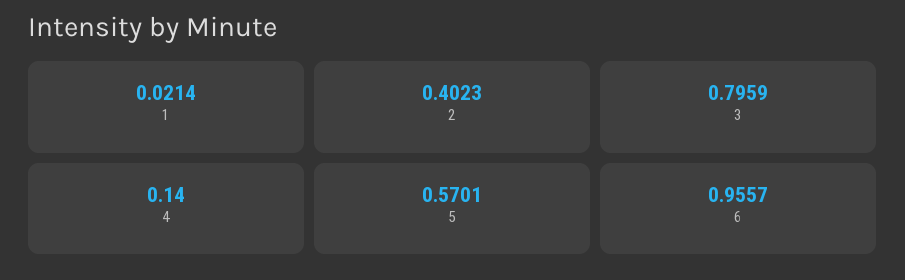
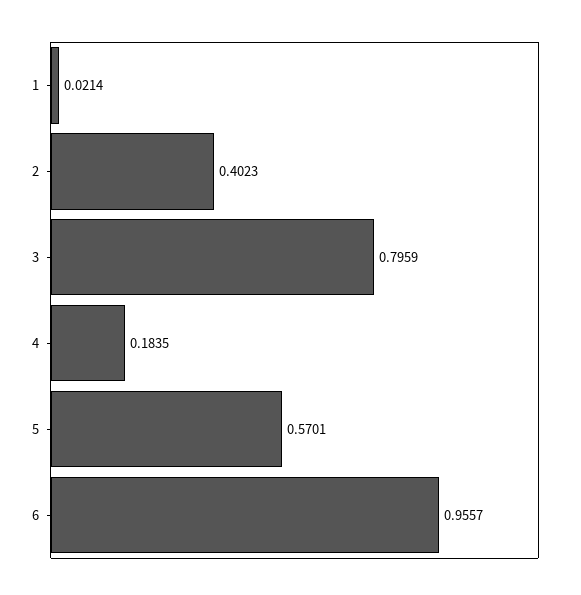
4: 0.14 -> 0.1835

